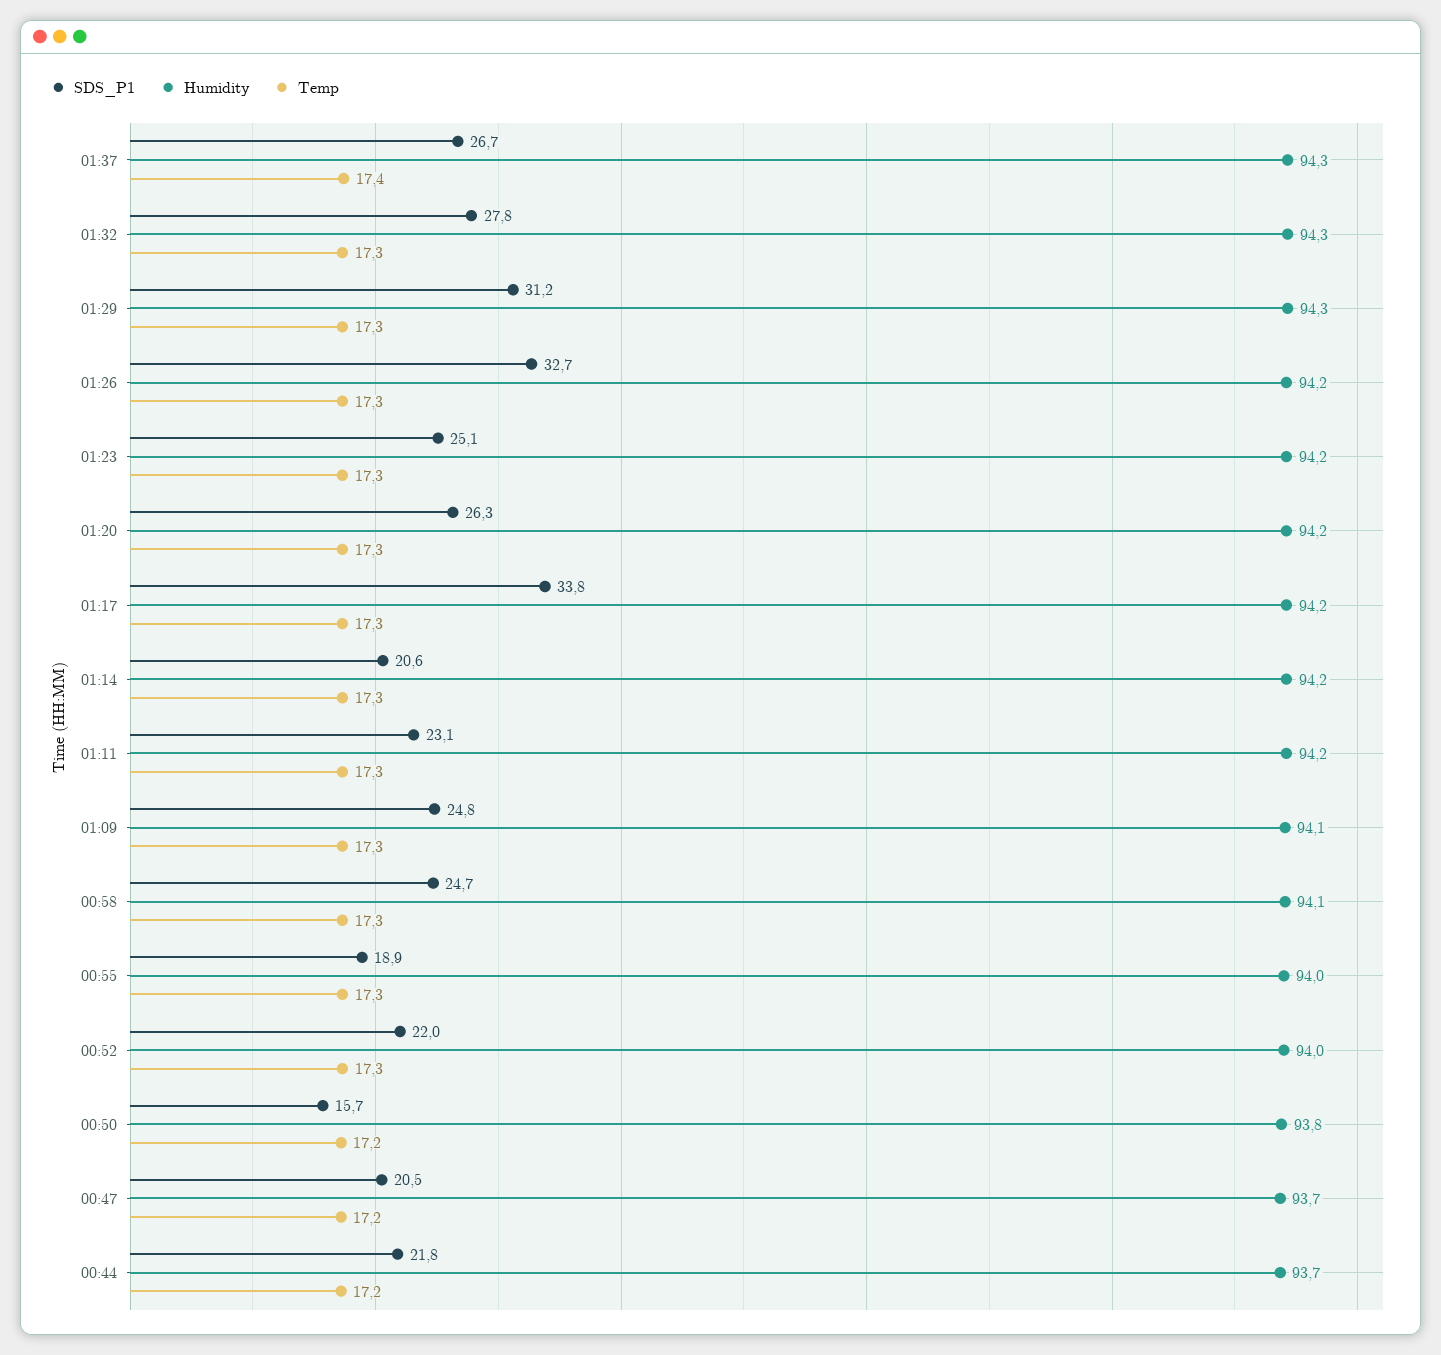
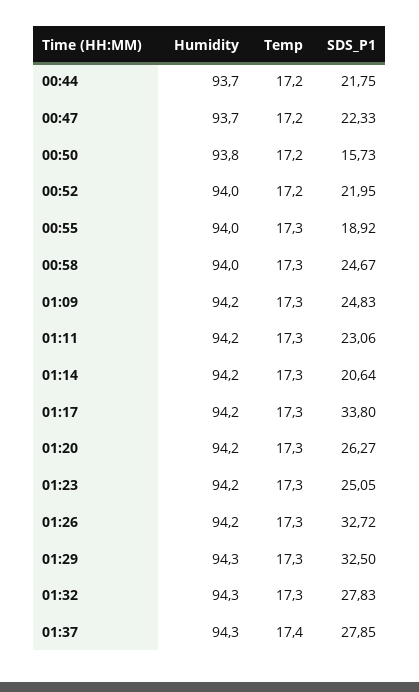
SDS_P1, 01:37: 26.7 -> 27.85
SDS_P1, 01:29: 31.2 -> 32.5
Humidity, 01:09: 94.1 -> 94.2
Humidity, 00:58: 94.1 -> 94
Temp, 00:52: 17.3 -> 17.2
SDS_P1, 00:47: 20.5 -> 22.33

